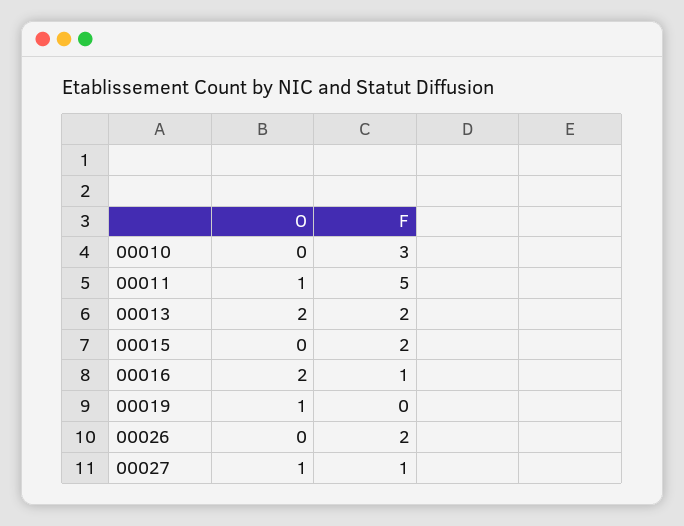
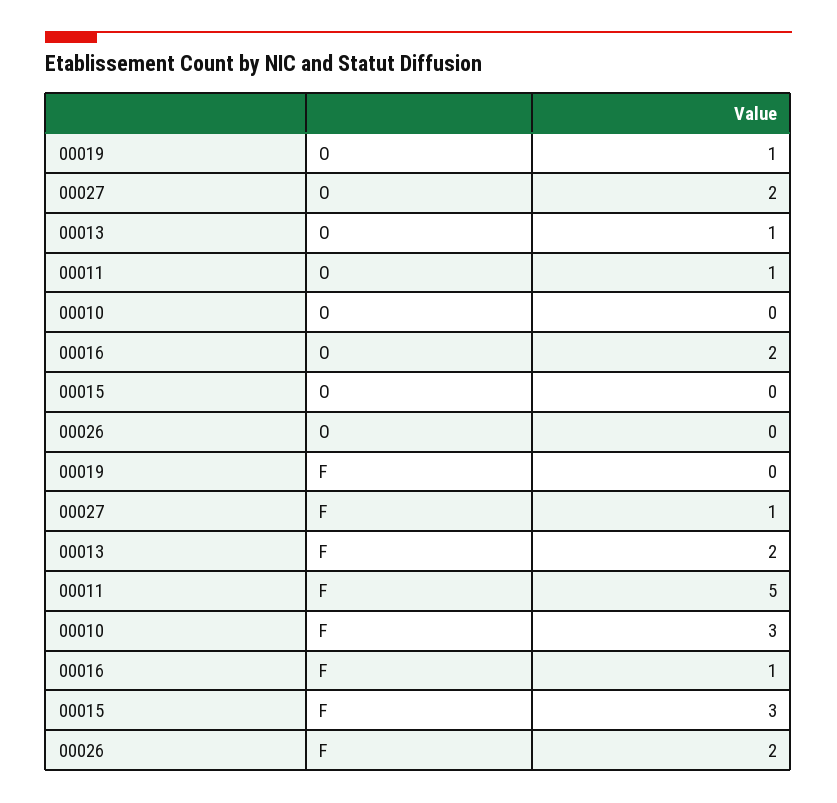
O, 00013: 2 -> 1
F, 00015: 2 -> 3
O, 00027: 1 -> 2

